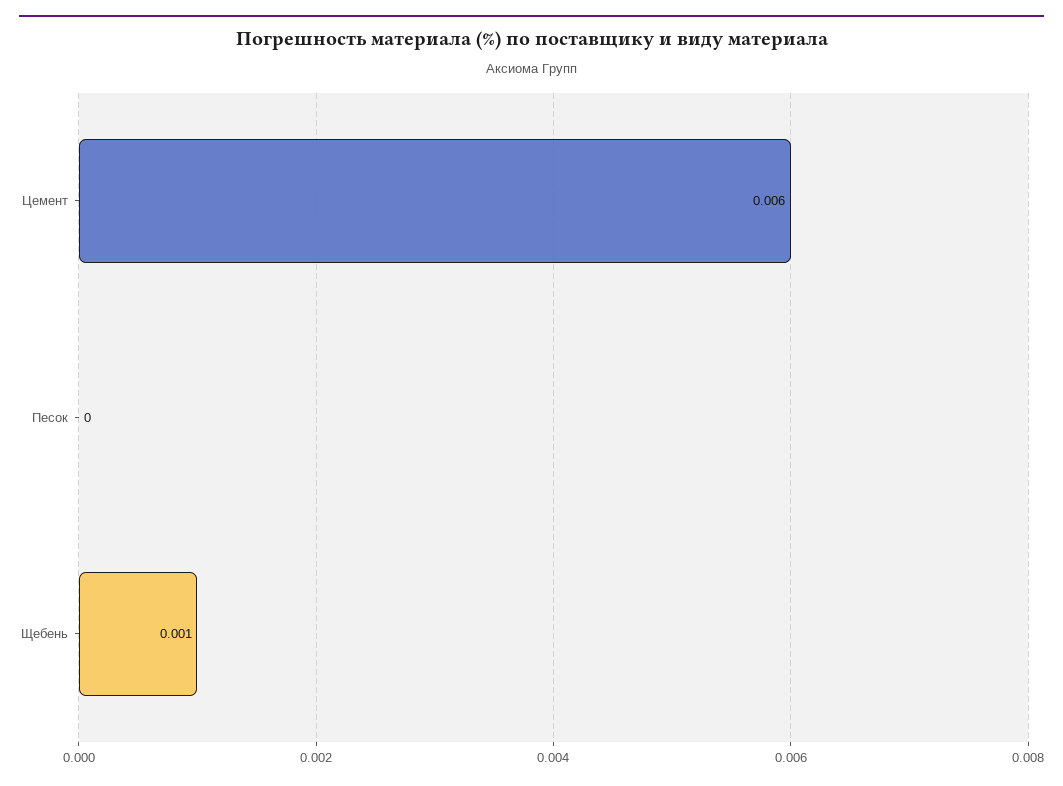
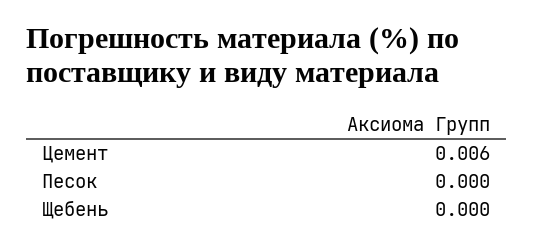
Щебень: 0.001 -> 0

